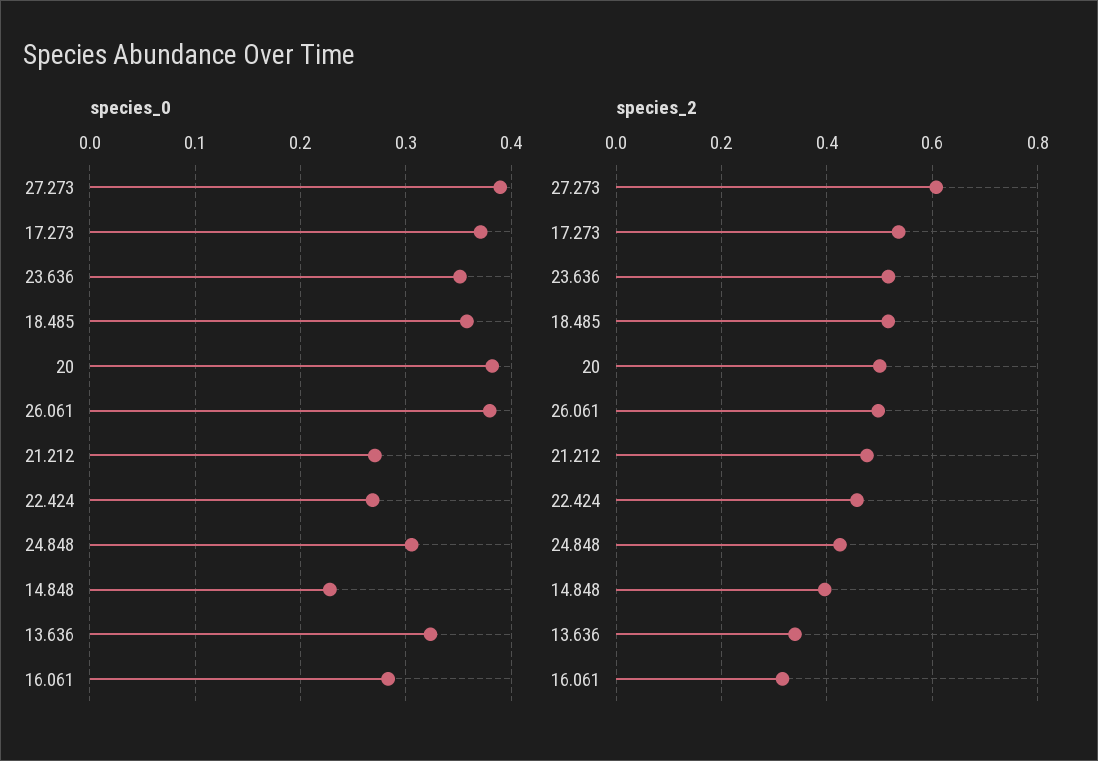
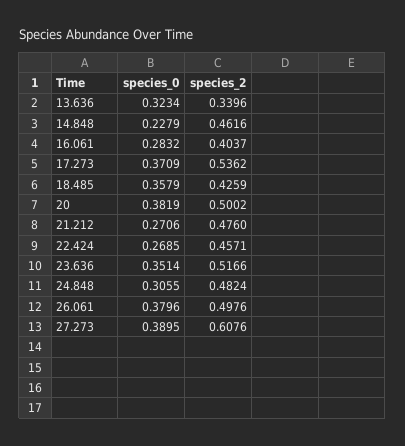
species_2, 18.485: 0.52 -> 0.4259
species_2, 24.848: 0.42 -> 0.4824
species_2, 14.848: 0.4 -> 0.4616
species_2, 16.061: 0.32 -> 0.4037

